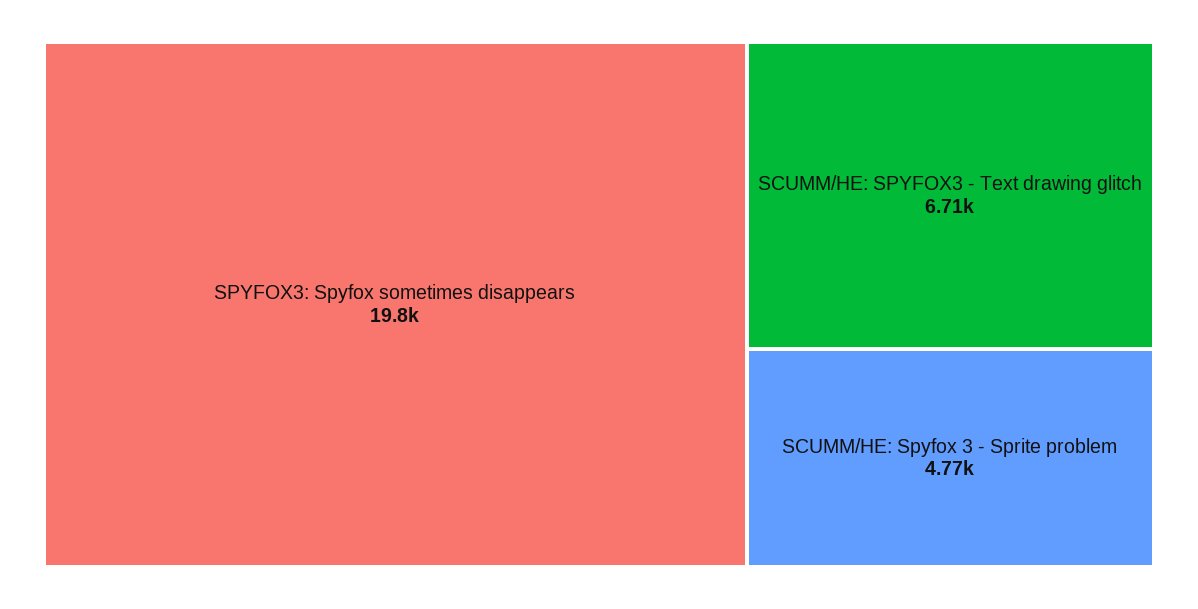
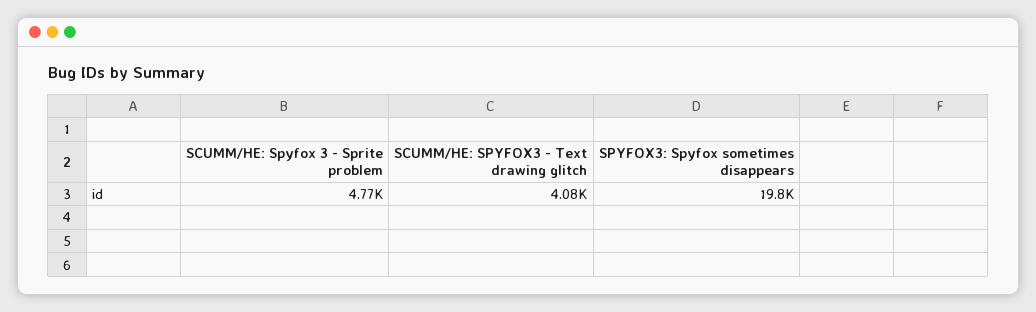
SCUMM/HE: SPYFOX3 - Text drawing glitch: 6710 -> 4080

